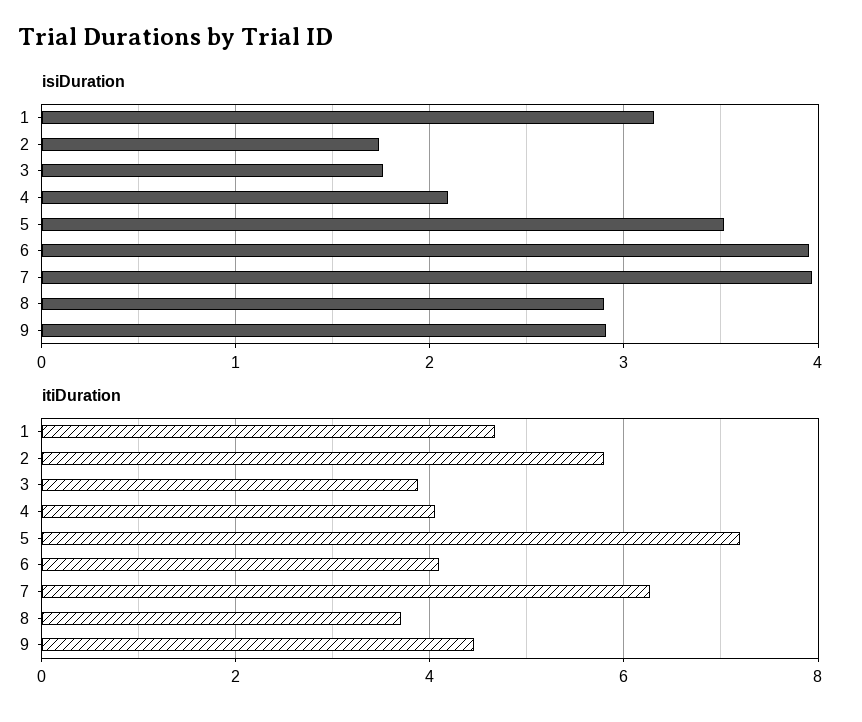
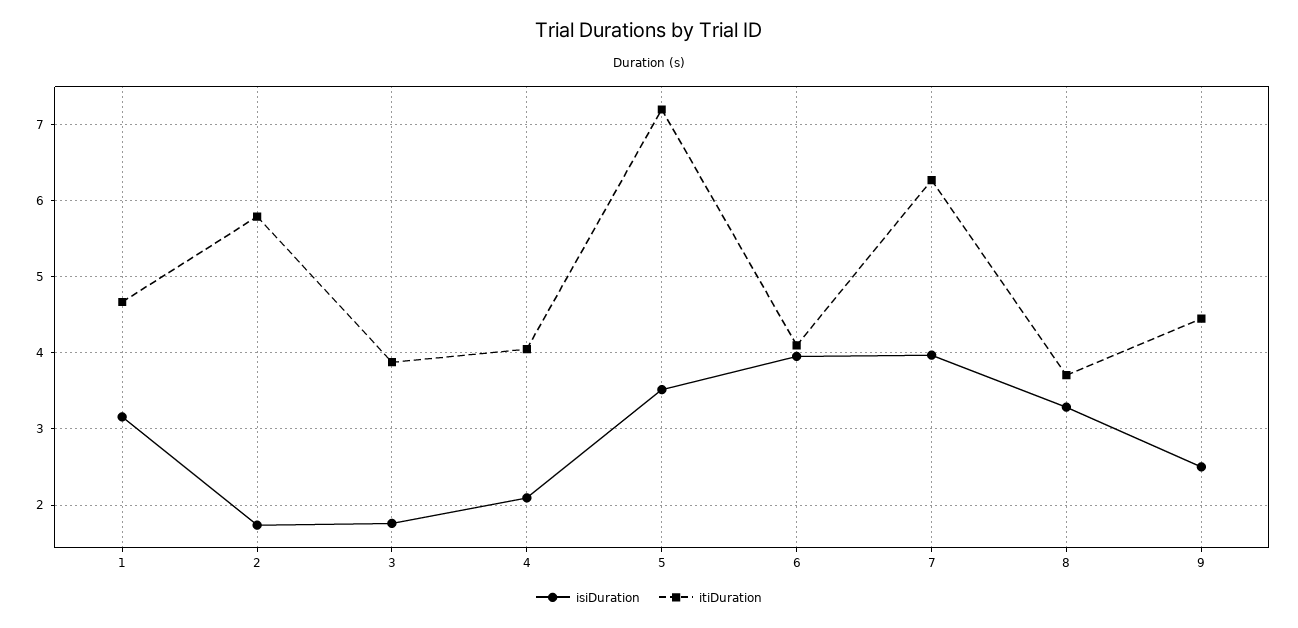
isiDuration, 8: 2.9 -> 3.3
isiDuration, 9: 2.9 -> 2.5

